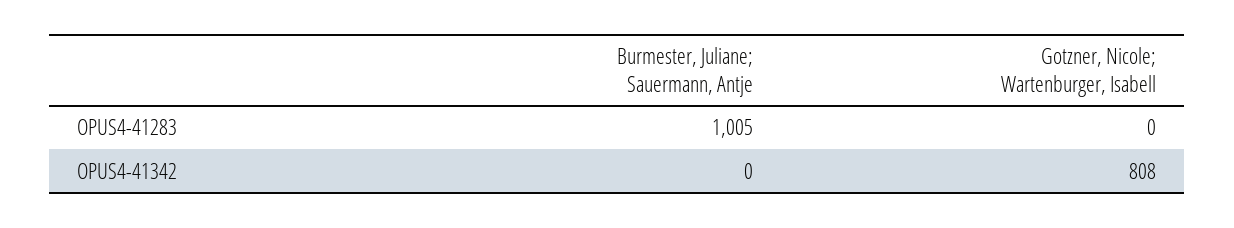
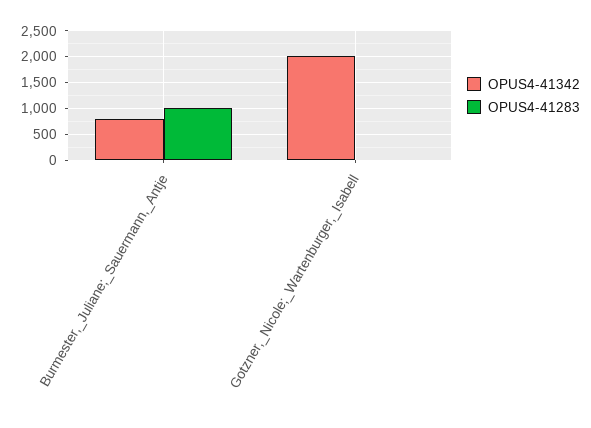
OPUS4-41342, Burmester, Juliane; Sauermann, Antje: 0 -> 750
OPUS4-41342, Gotzner, Nicole; Wartenburger, Isabell: 808 -> 2000

